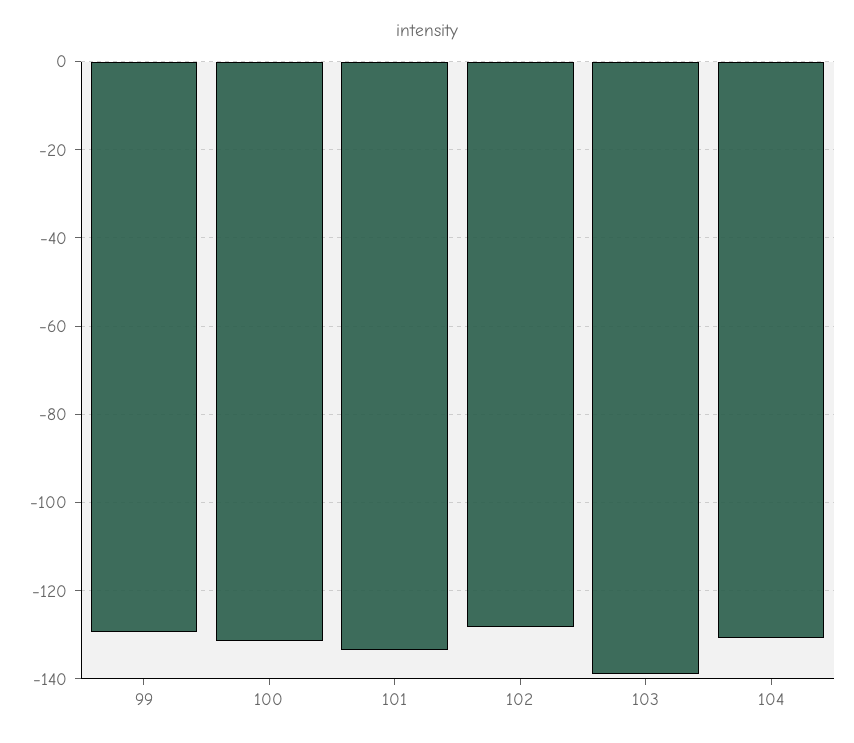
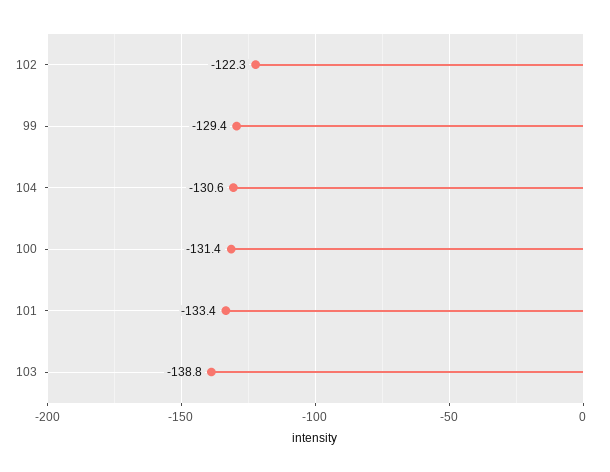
102: -128 -> -122.3

